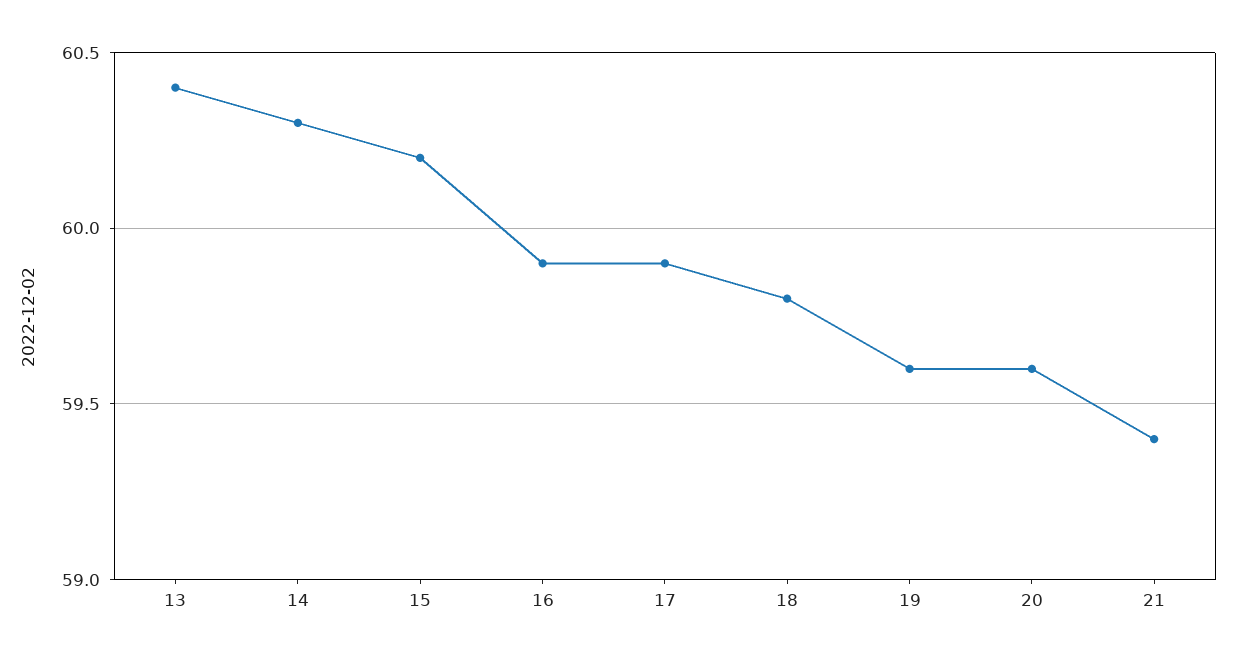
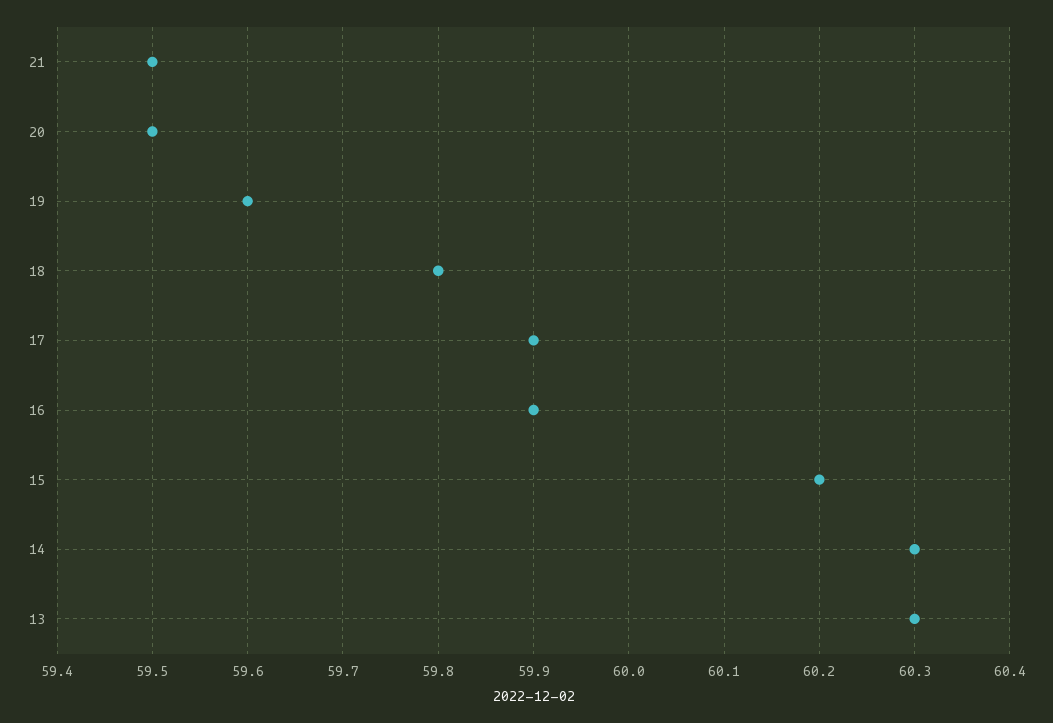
13: 60.4 -> 60.3
20: 59.6 -> 59.5
21: 59.4 -> 59.5

